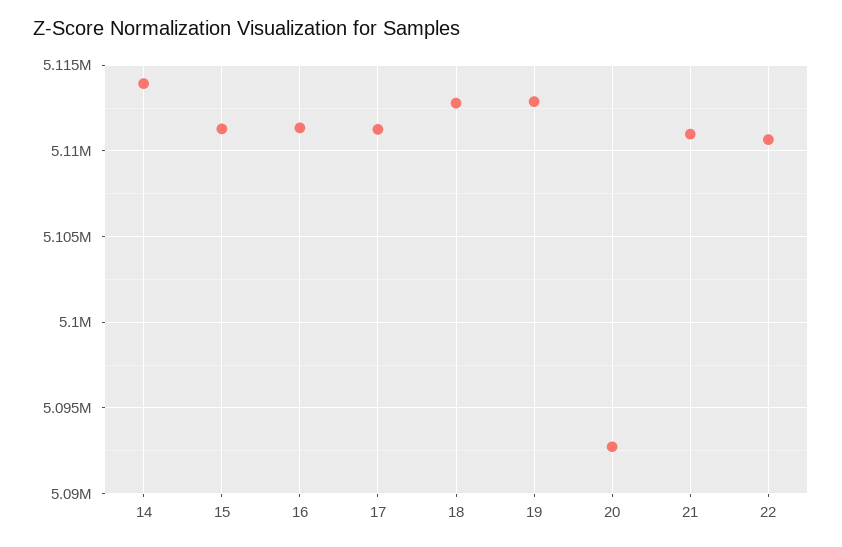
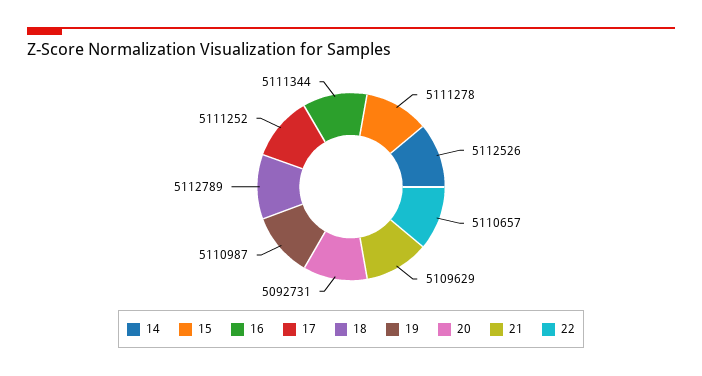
14: 5114000 -> 5112526
19: 5113000 -> 5110987
21: 5111000 -> 5109629

